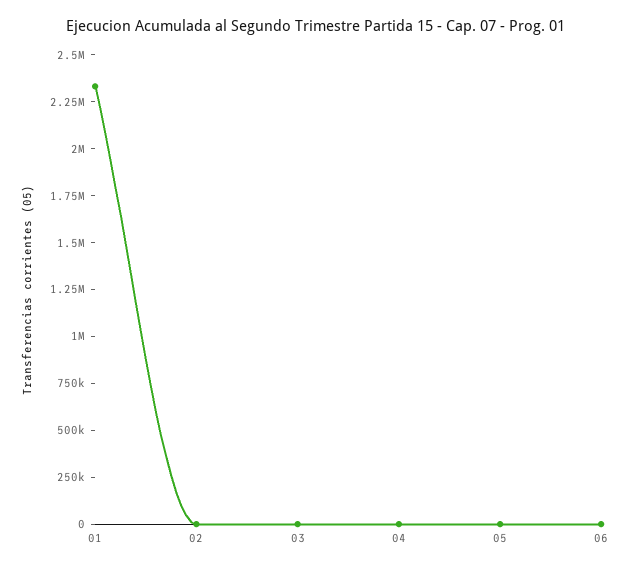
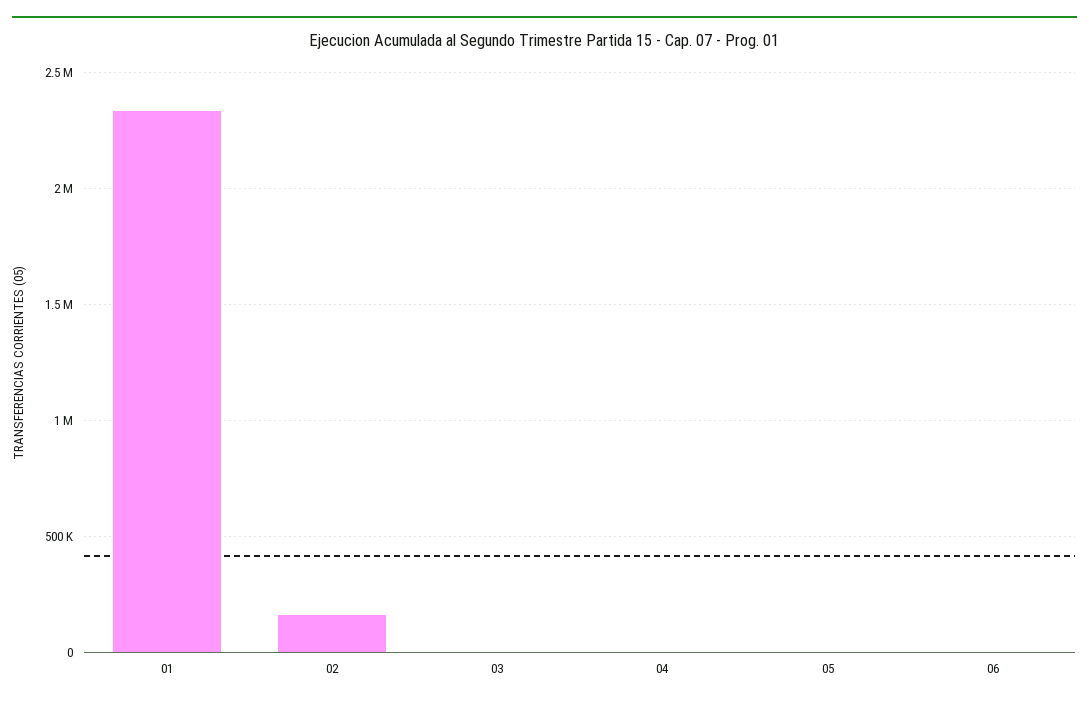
02: 0 -> 150000

